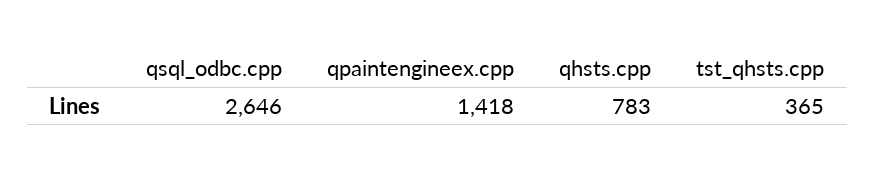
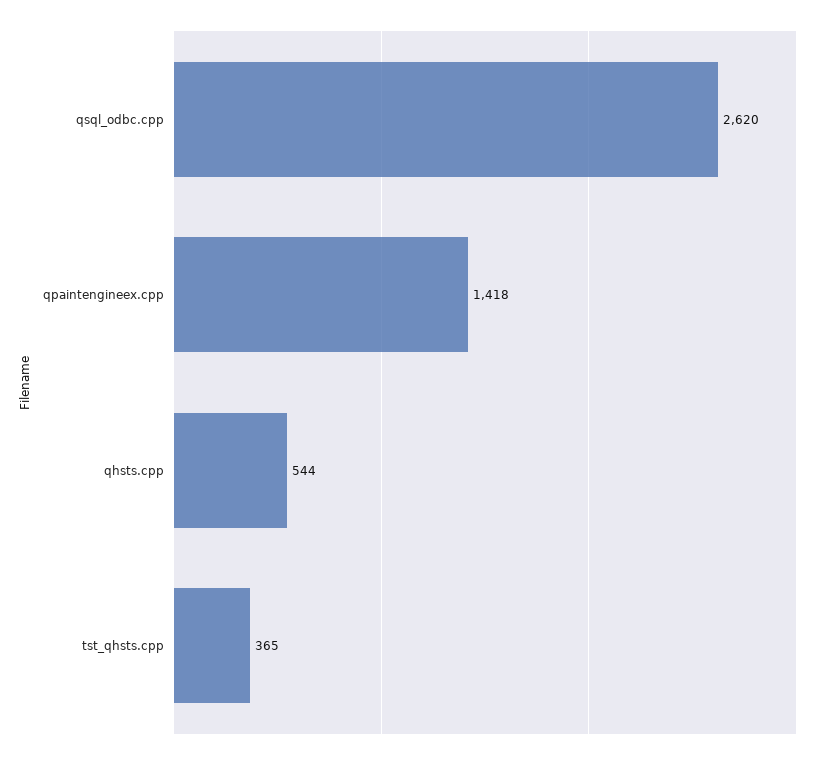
qsql_odbc.cpp: 2646 -> 2620
qhsts.cpp: 783 -> 544

